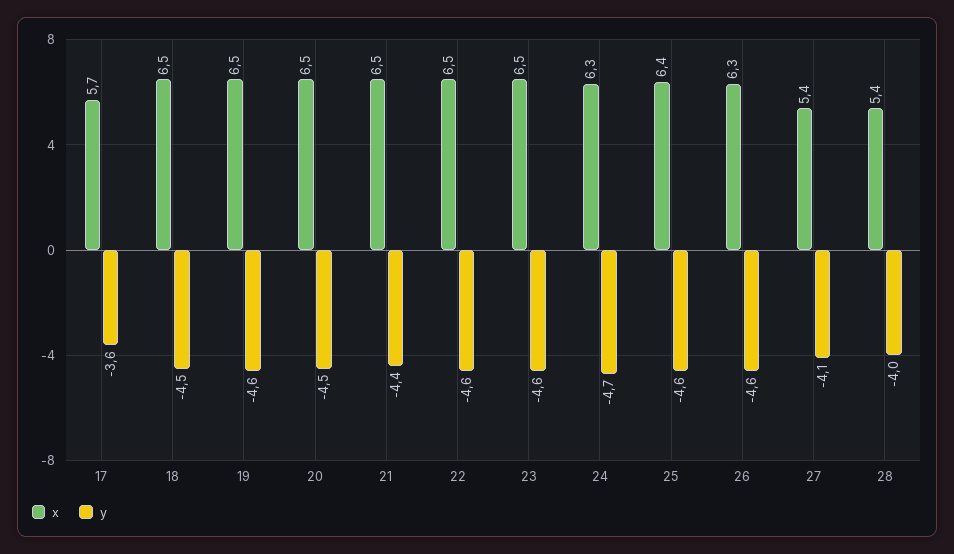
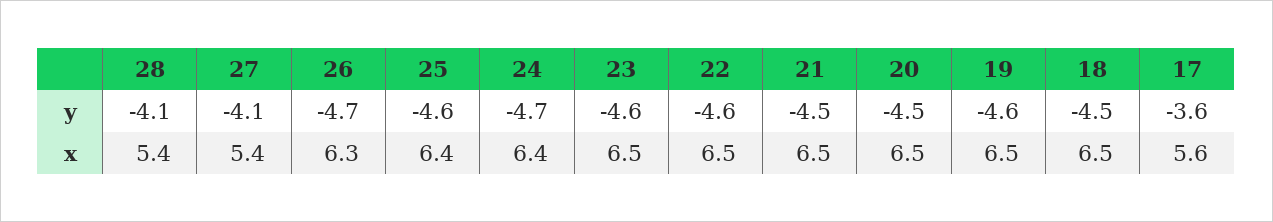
x, 17: 5.7 -> 5.6
y, 21: -4.4 -> -4.5
x, 24: 6.3 -> 6.4
y, 26: -4.6 -> -4.7
y, 28: -4 -> -4.1

